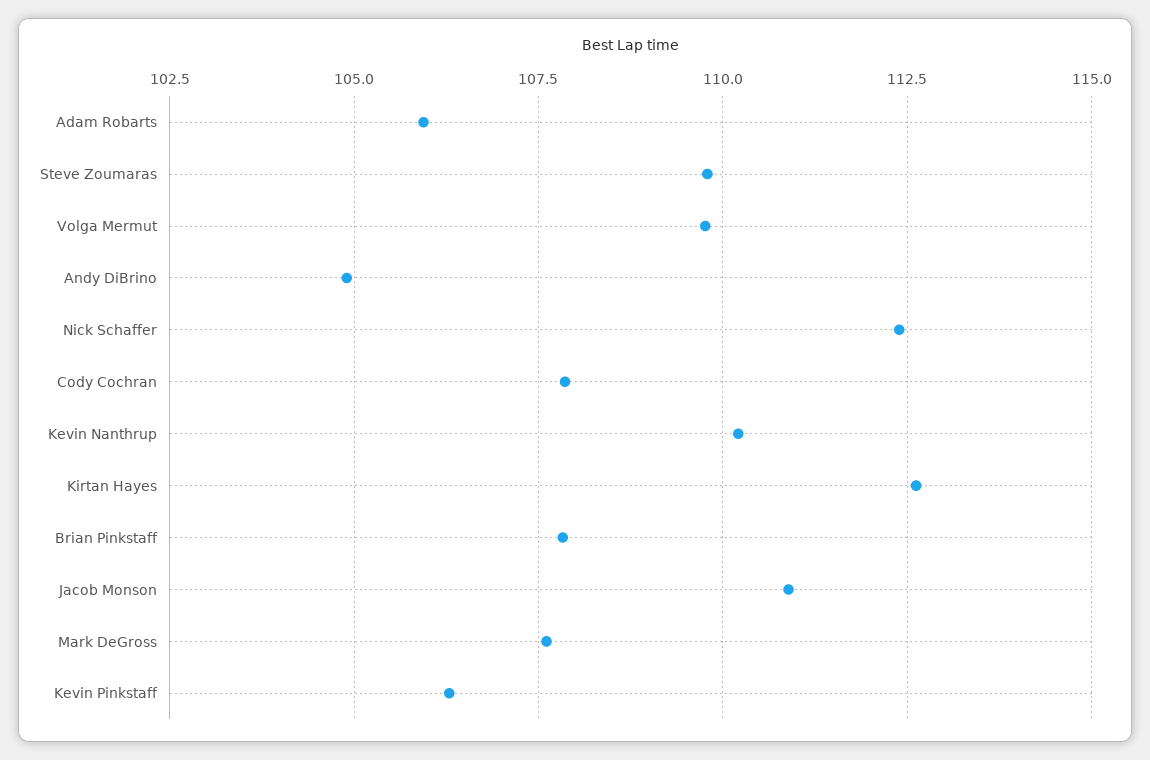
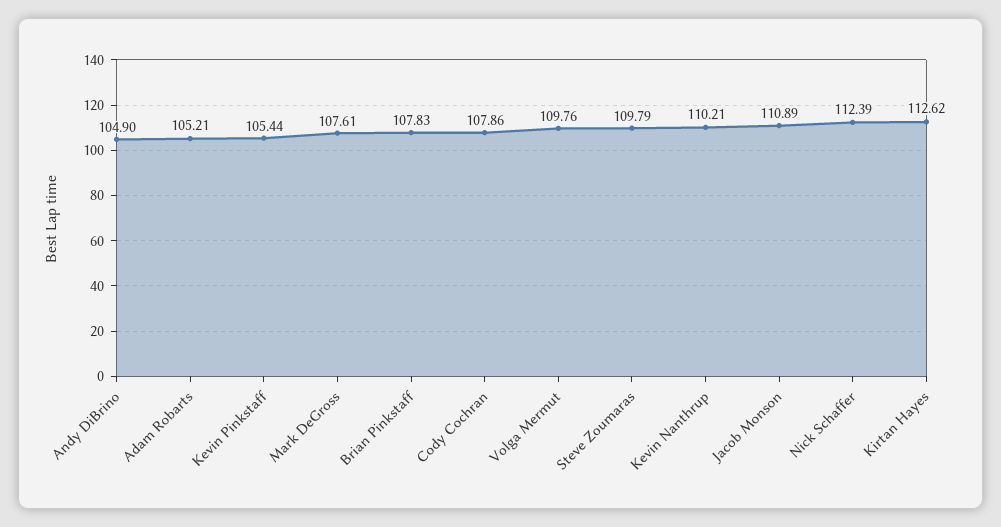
Adam Robarts: 106 -> 105.21
Kevin Pinkstaff: 106.25 -> 105.44

